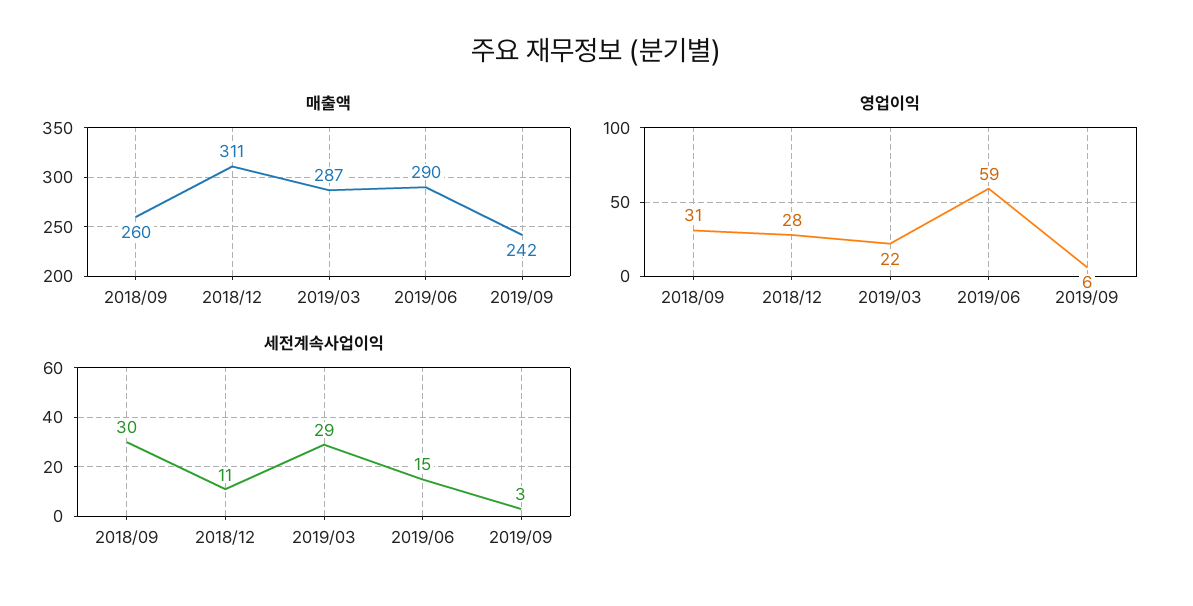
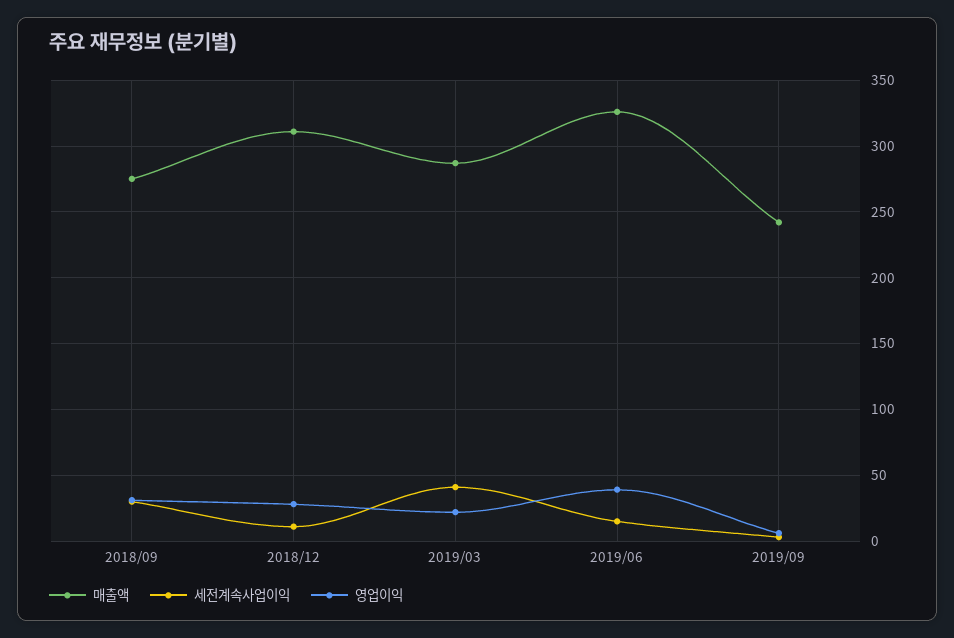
매출액, 2018/09: 260 -> 275
매출액, 2019/06: 290 -> 325
영업이익, 2019/06: 59 -> 40
세전계속사업이익, 2019/03: 29 -> 40

